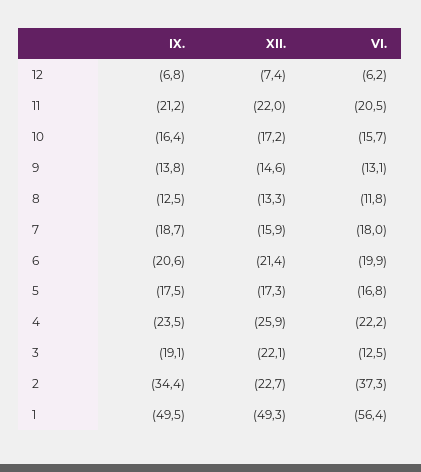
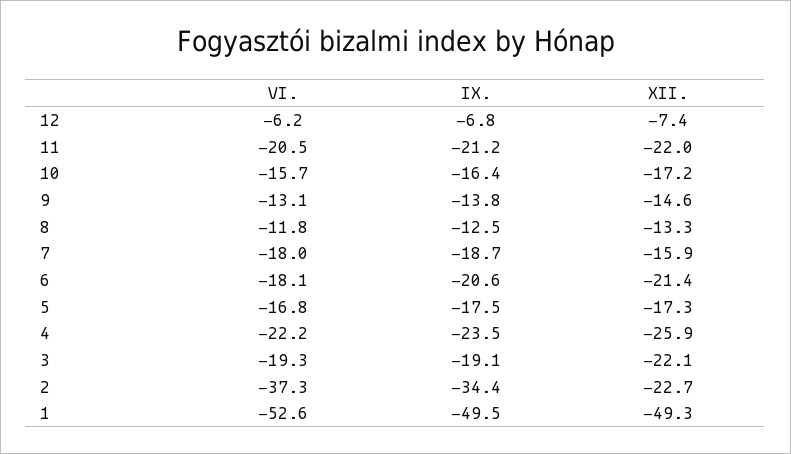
VI., 6: -19.9 -> -18.1
VI., 3: -12.5 -> -19.3
VI., 1: -56.4 -> -52.6

